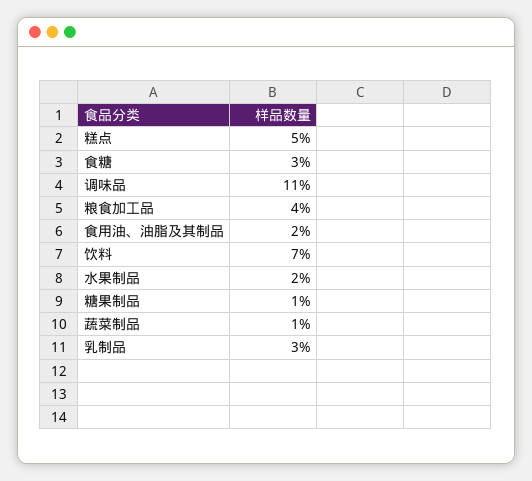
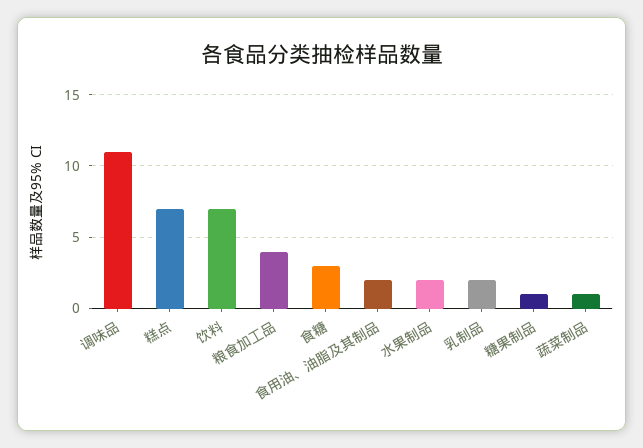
糕点: 5 -> 7
乳制品: 3 -> 2

